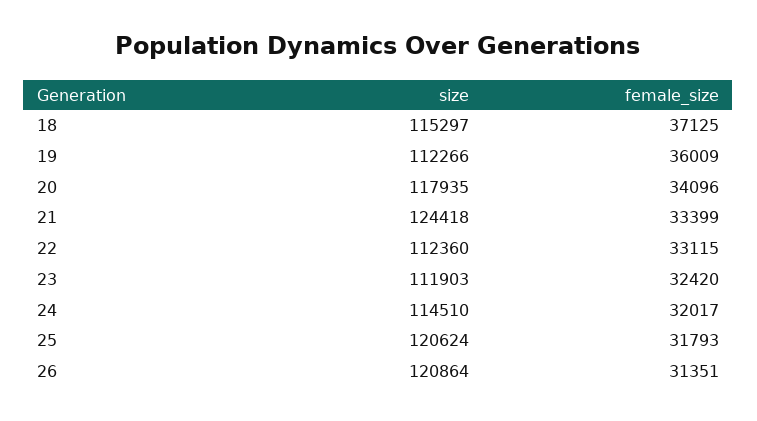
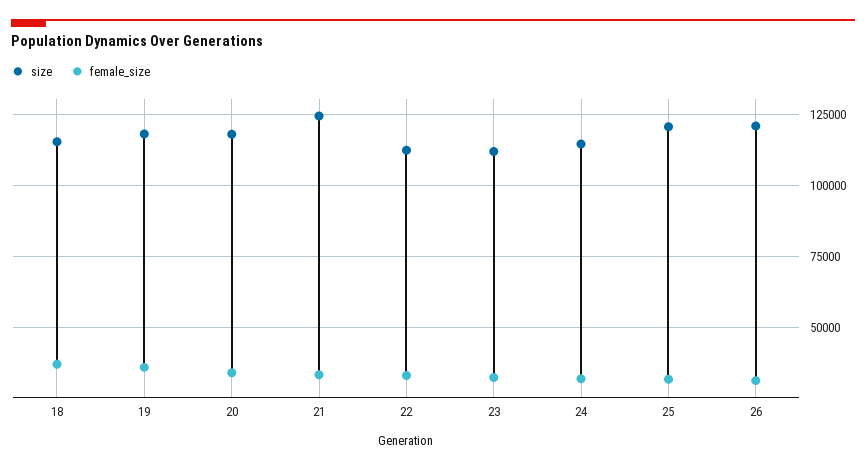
size, 19: 112266 -> 117500

